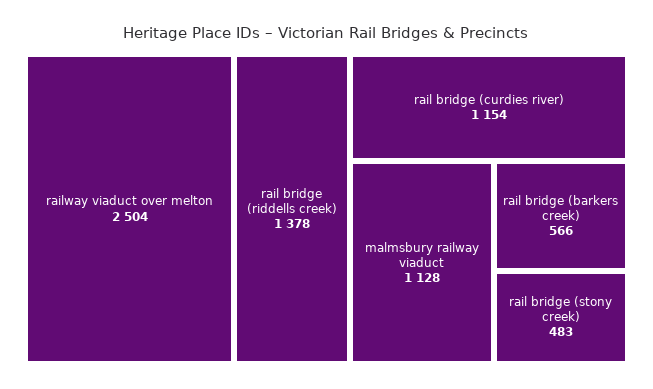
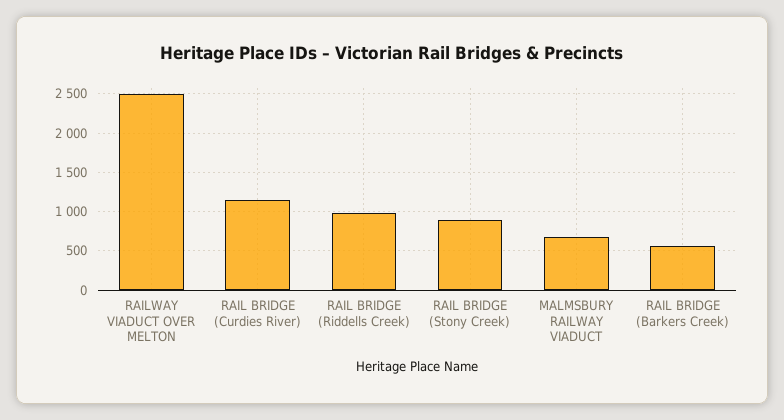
rail bridge (riddells creek): 1378 -> 1000
malmsbury railway viaduct: 1128 -> 700
rail bridge (stony creek): 483 -> 900

